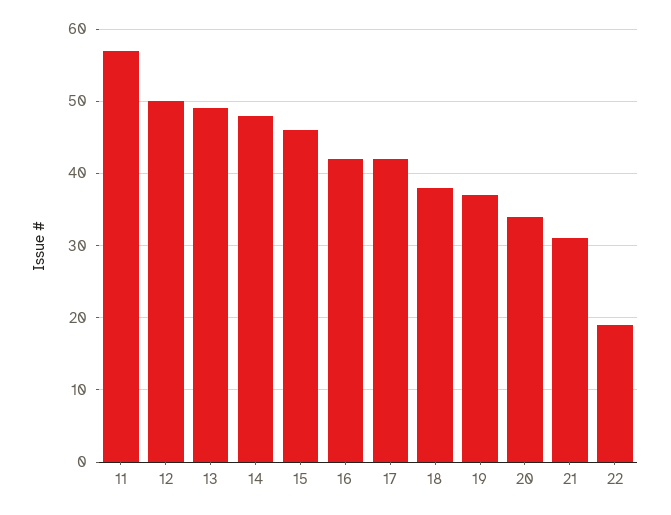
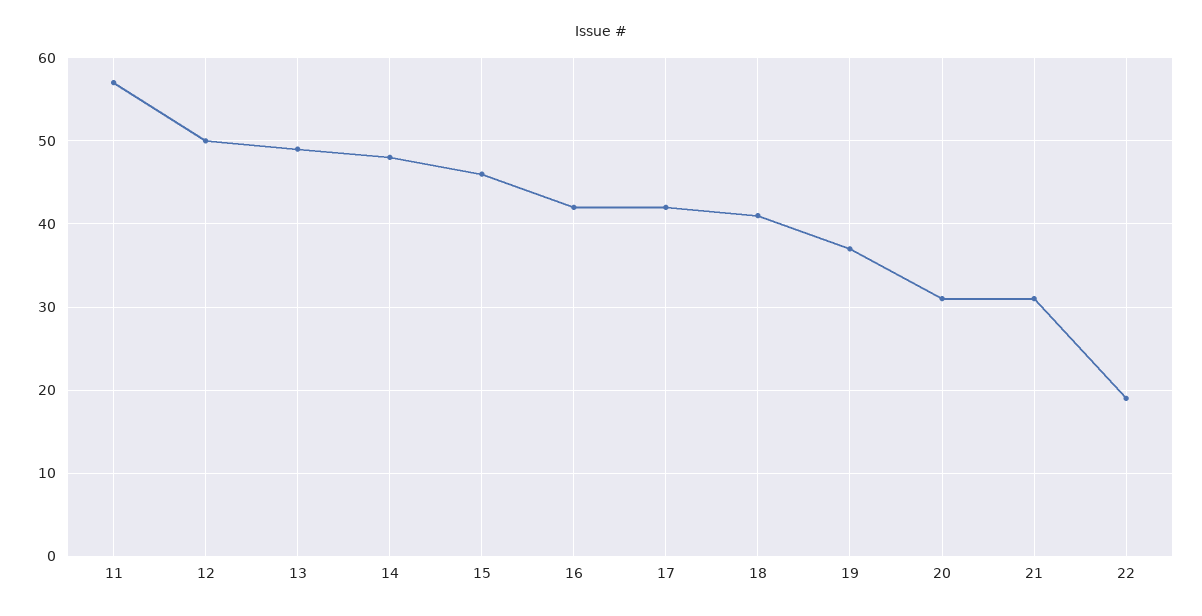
18: 38 -> 41
20: 34 -> 31

